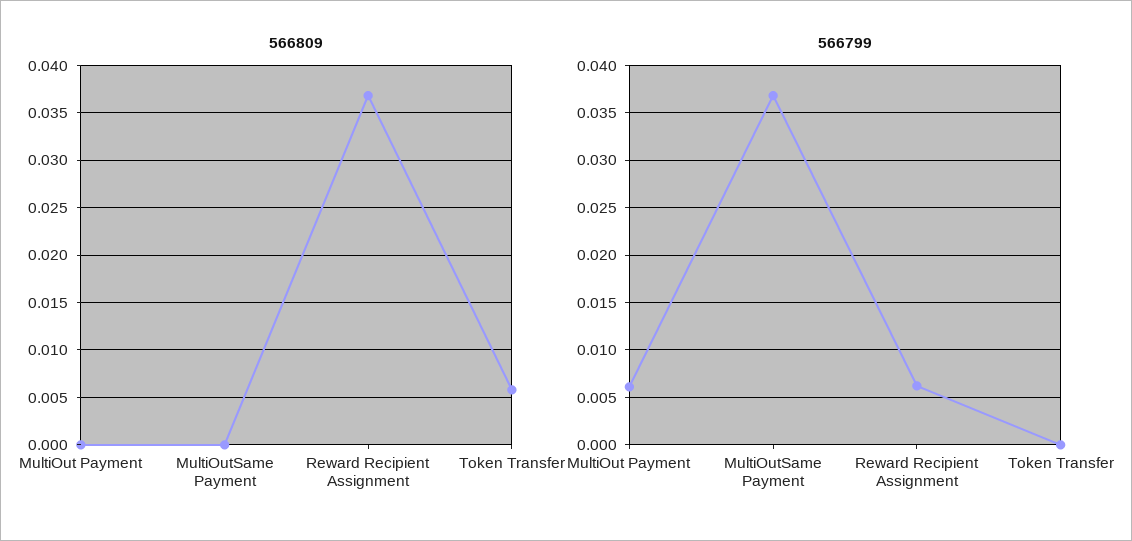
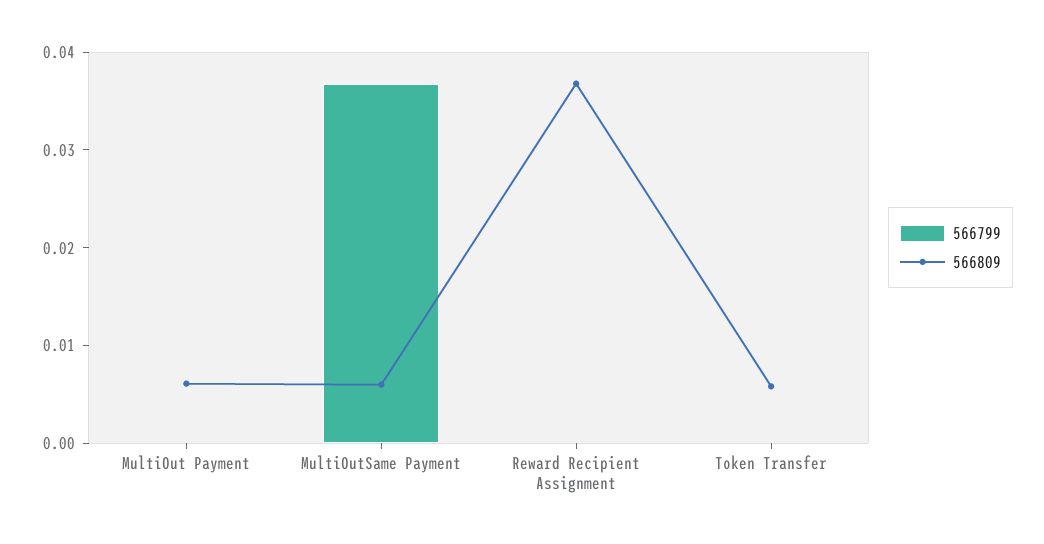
566809, MultiOut Payment: 0 -> 0.006
566809, MultiOutSame Payment: 0 -> 0.006
566799, MultiOut Payment: 0.006 -> 0
566799, Reward Recipient Assignment: 0.006 -> 0

